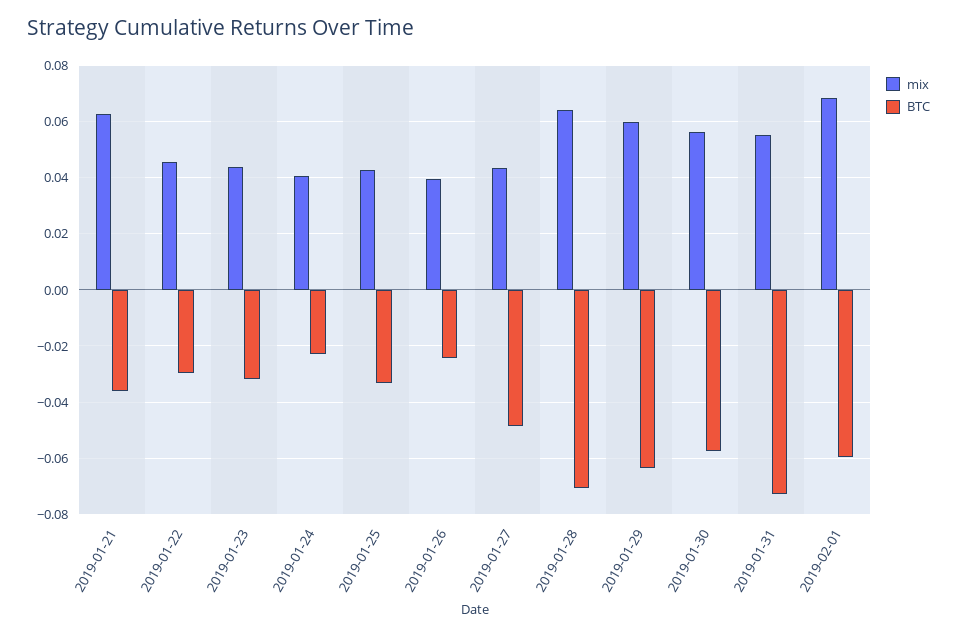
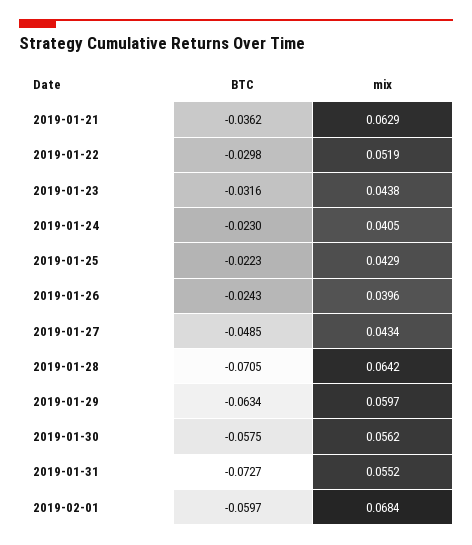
mix, 2019-01-22: 0.045 -> 0.0519
BTC, 2019-01-25: -0.0325 -> -0.0223

